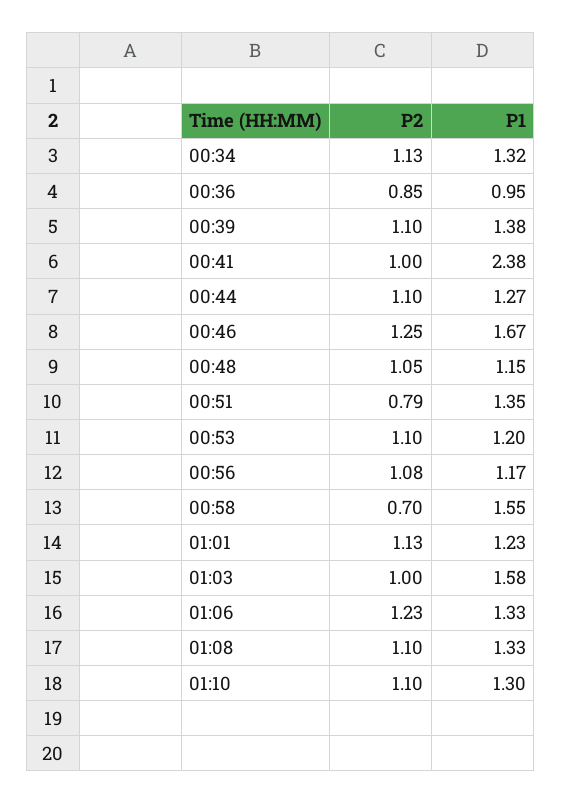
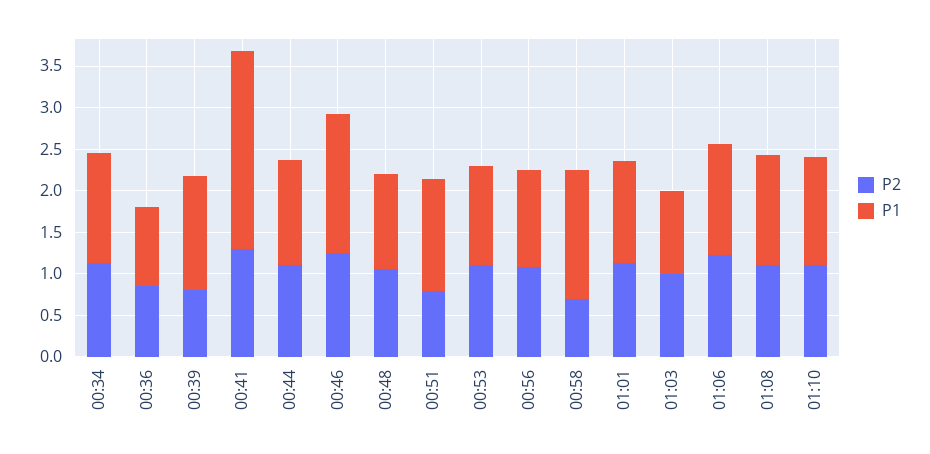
P2, 00:39: 1.1 -> 0.8
P2, 00:41: 1 -> 1.3
P1, 01:03: 1.58 -> 1

